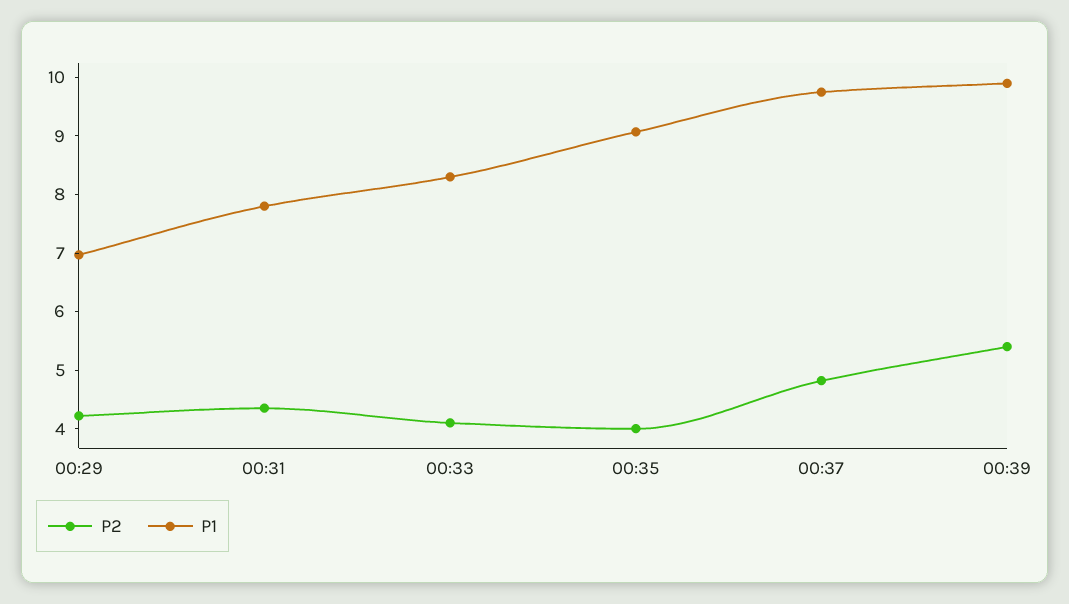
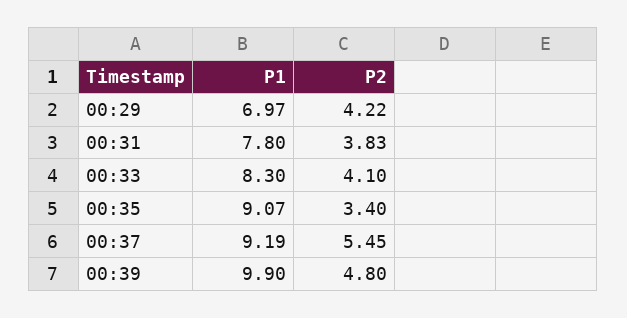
P2, 00:31: 4.4 -> 3.83
P2, 00:35: 4 -> 3.4
P2, 00:37: 4.8 -> 5.45
P1, 00:37: 9.8 -> 9.19
P2, 00:39: 5.4 -> 4.8

